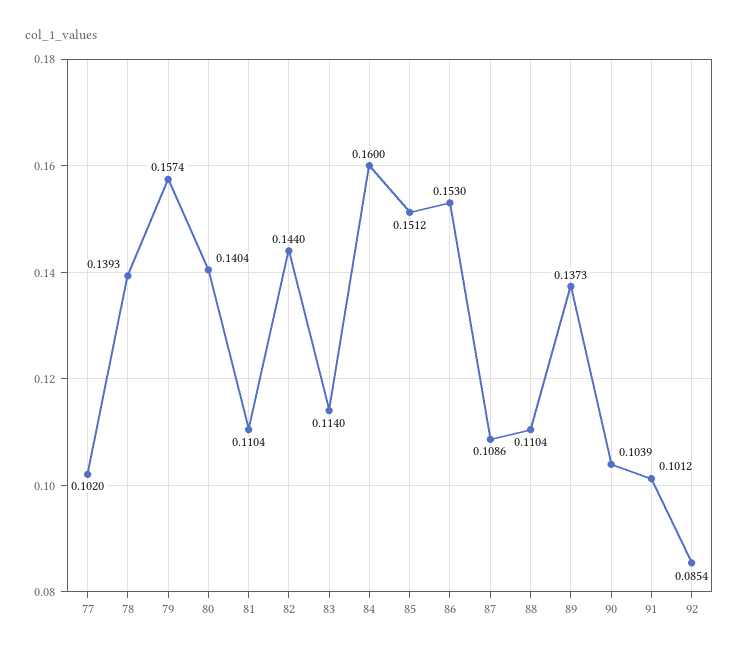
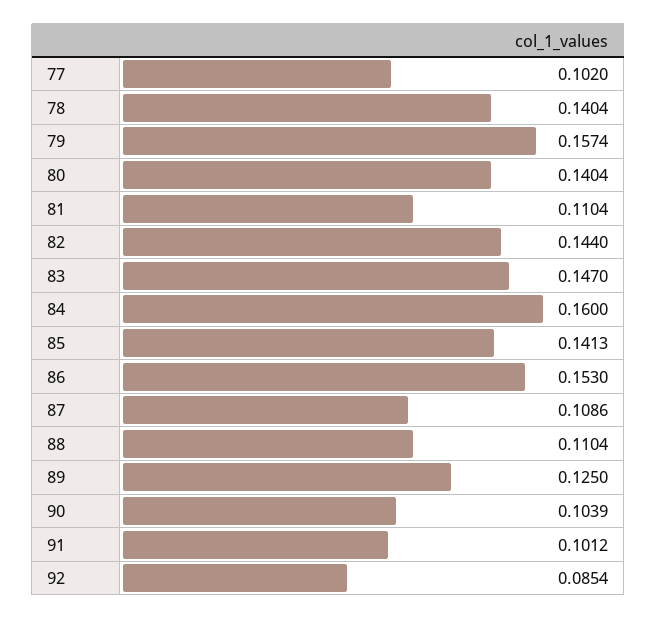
78: 0.1393 -> 0.1404
83: 0.114 -> 0.147
85: 0.1512 -> 0.1413
89: 0.1373 -> 0.125

